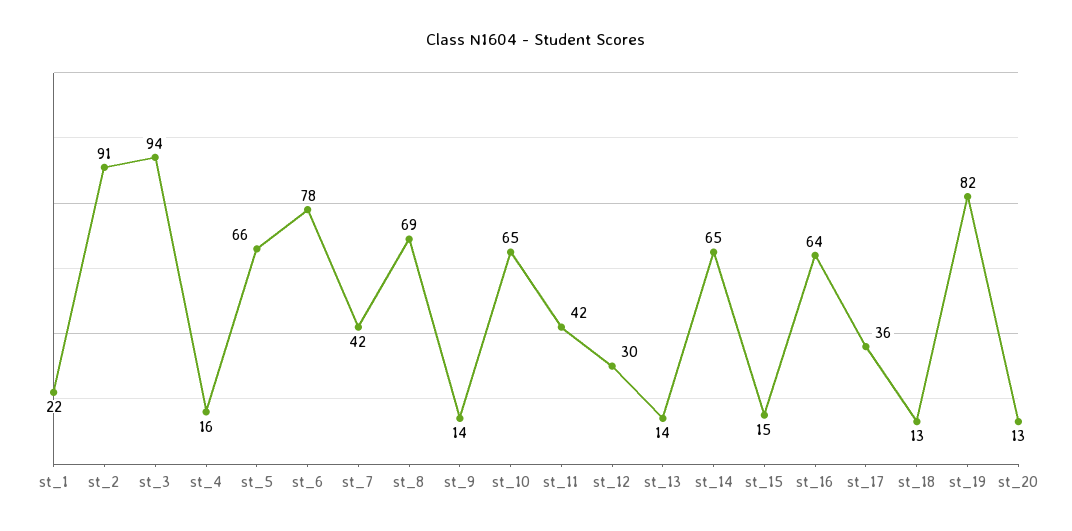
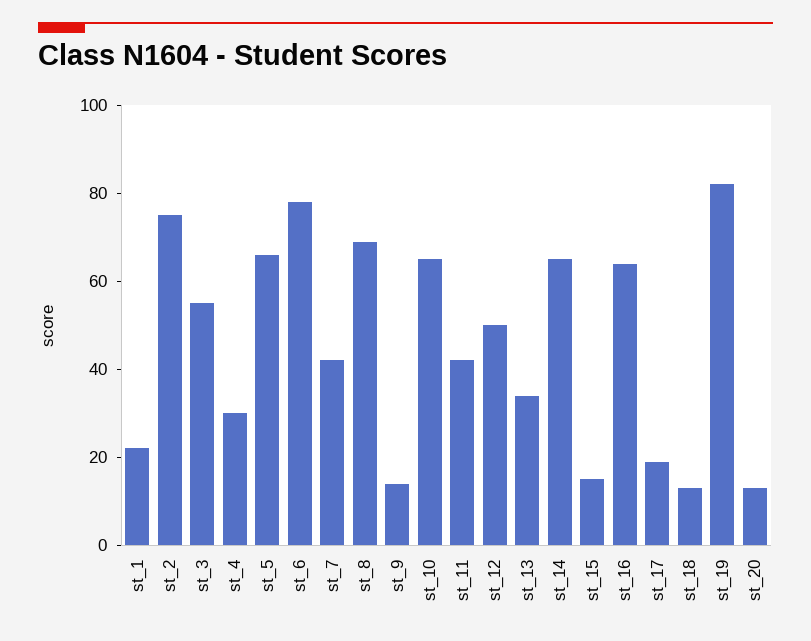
st_2: 91 -> 75
st_3: 94 -> 55
st_4: 16 -> 30
st_12: 30 -> 50
st_13: 14 -> 35
st_17: 36 -> 20

